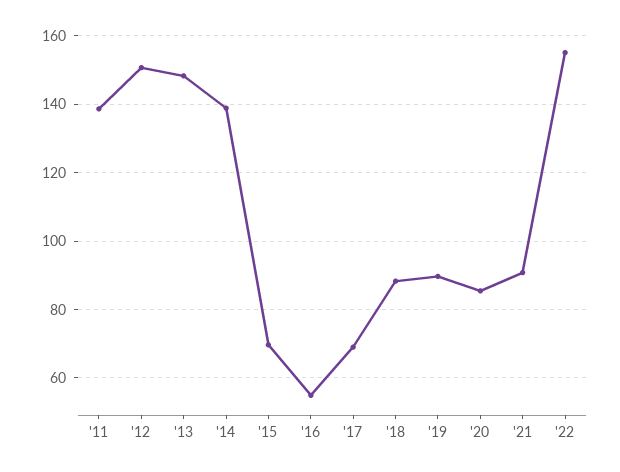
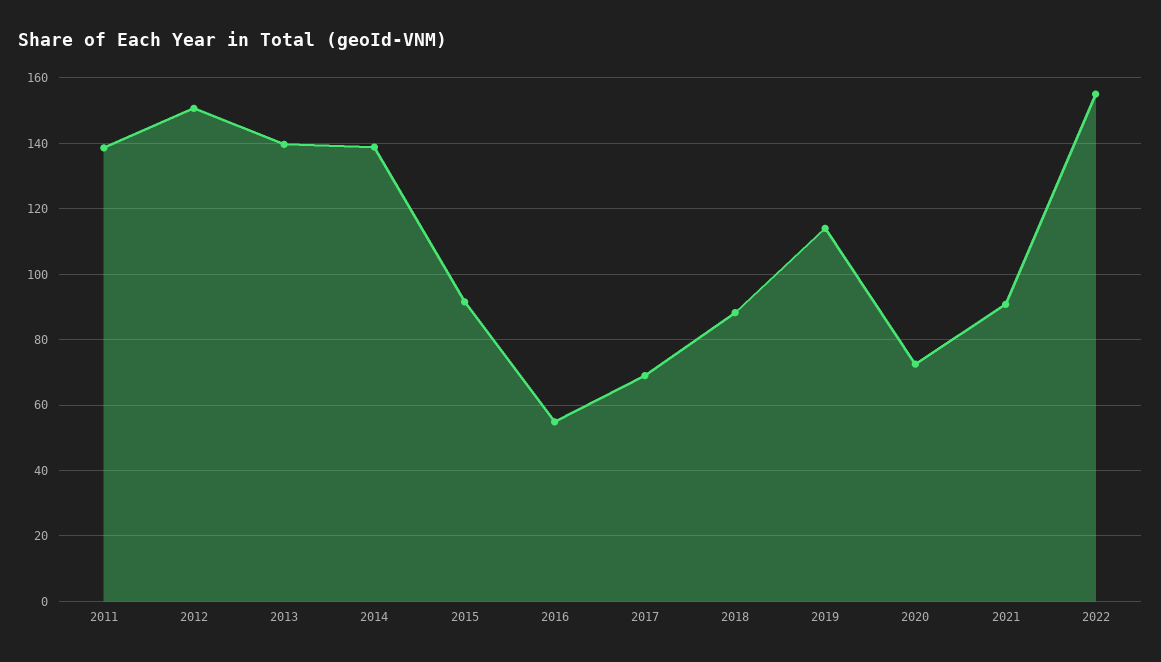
'13: 148 -> 140
'15: 70 -> 92
'19: 90 -> 114
'20: 86 -> 72

